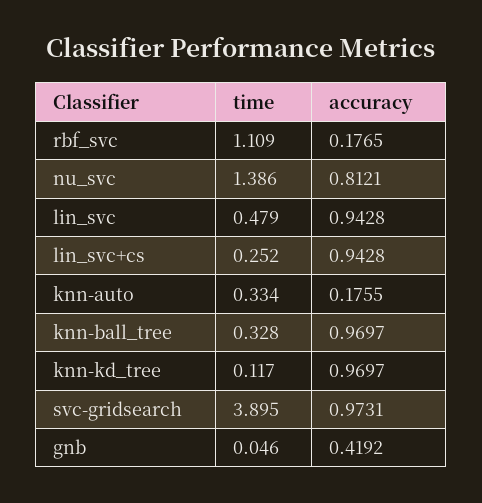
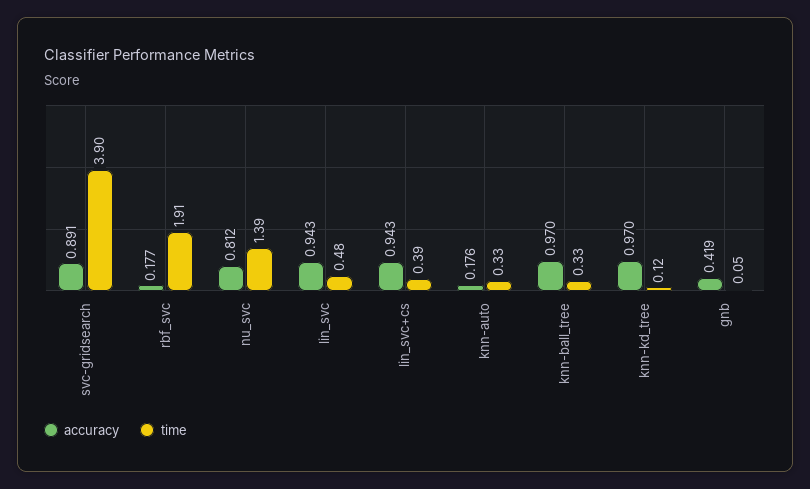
time, rbf_svc: 1.109 -> 1.91
time, lin_svc+cs: 0.252 -> 0.39
accuracy, svc-gridsearch: 0.9731 -> 0.891

